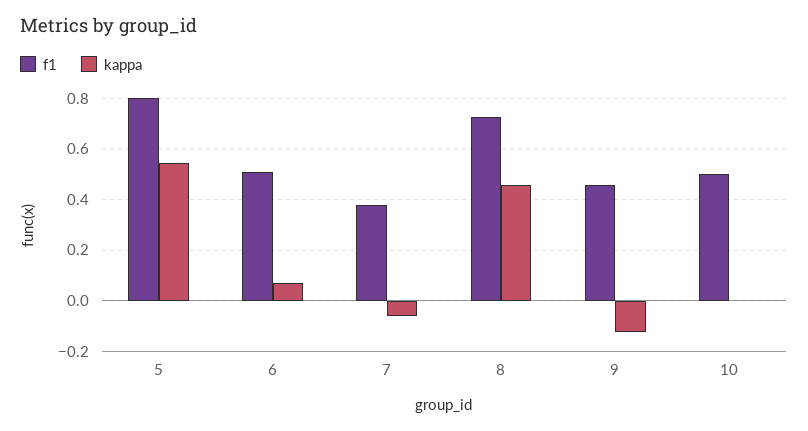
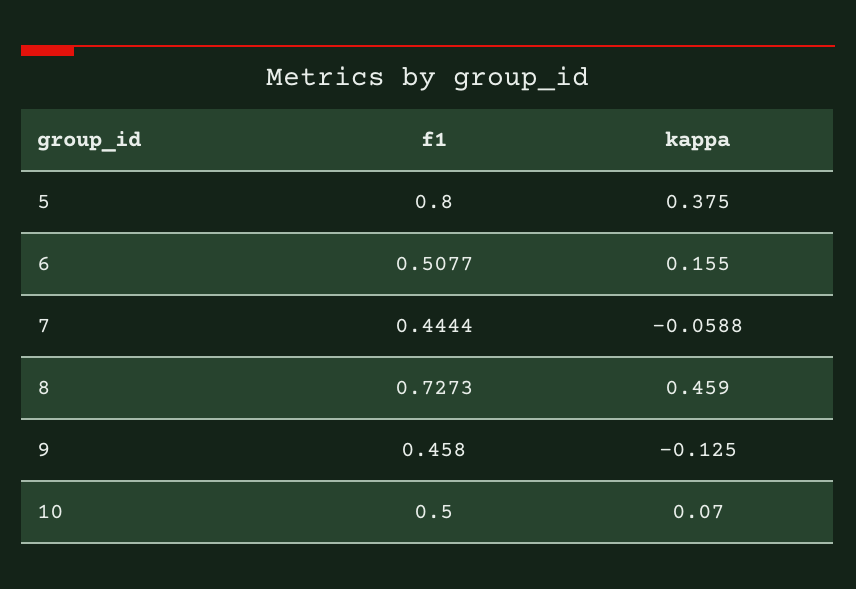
kappa, 5: 0.55 -> 0.375
kappa, 6: 0.075 -> 0.155
f1, 7: 0.375 -> 0.4444
kappa, 10: 0 -> 0.07

